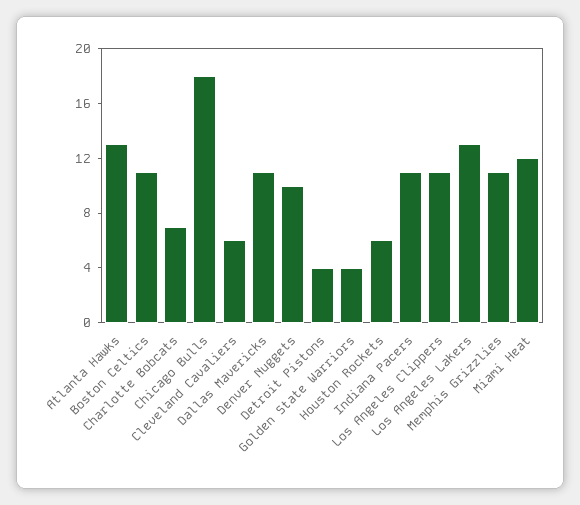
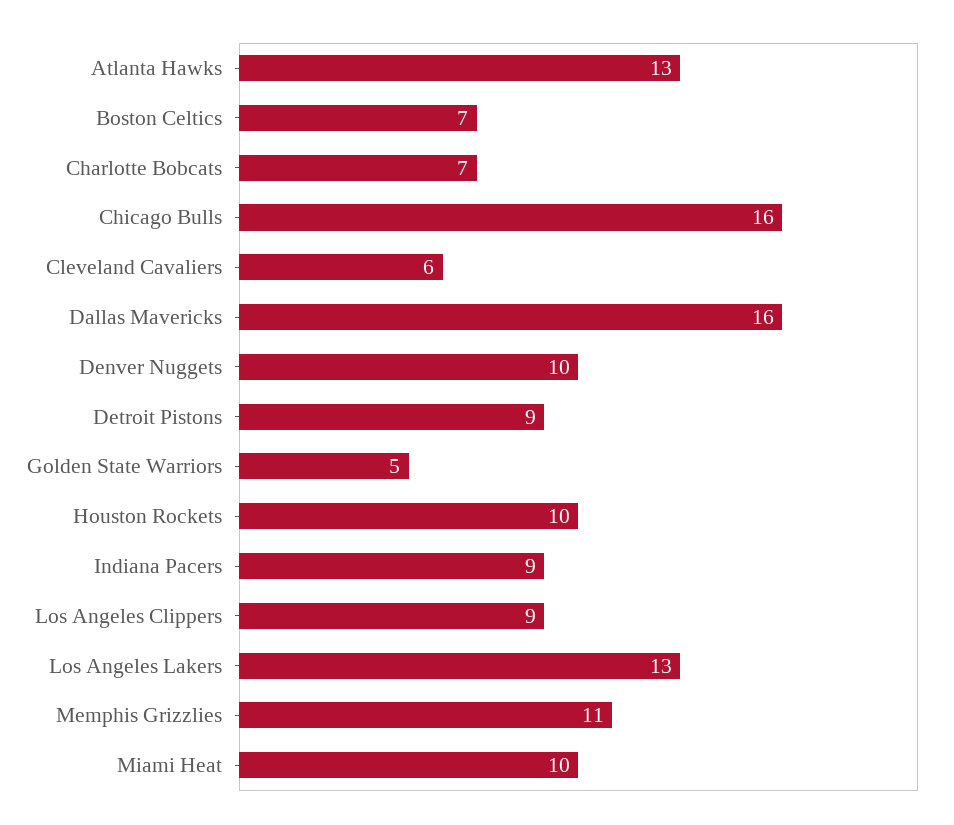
Boston Celtics: 11 -> 7
Chicago Bulls: 18 -> 16
Dallas Mavericks: 11 -> 16
Detroit Pistons: 4 -> 9
Golden State Warriors: 4 -> 5
Houston Rockets: 6 -> 10
Indiana Pacers: 11 -> 9
Los Angeles Clippers: 11 -> 9
Miami Heat: 12 -> 10

